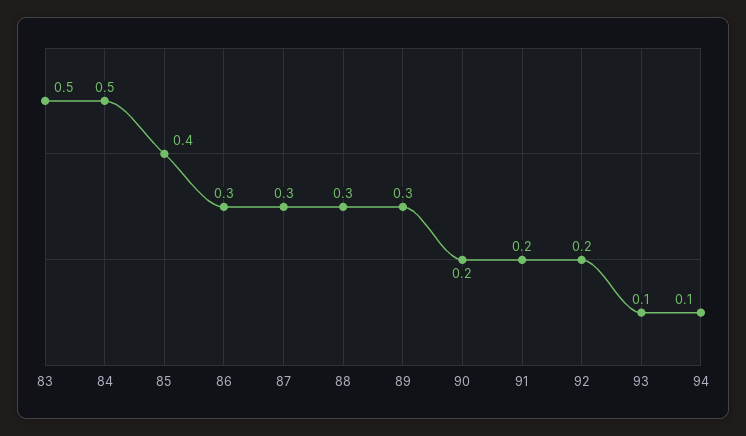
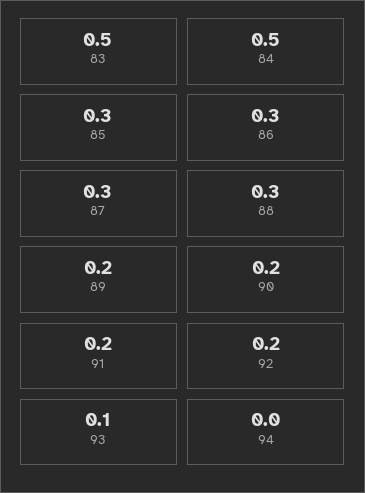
85: 0.4 -> 0.3
89: 0.3 -> 0.2
94: 0.1 -> 0

